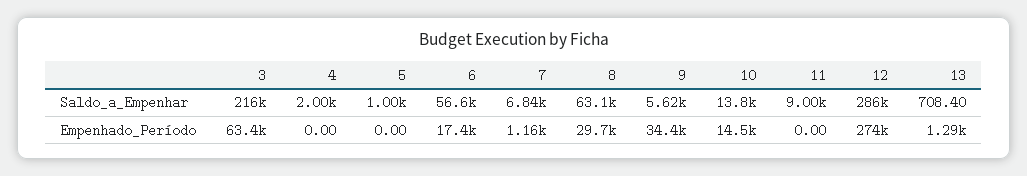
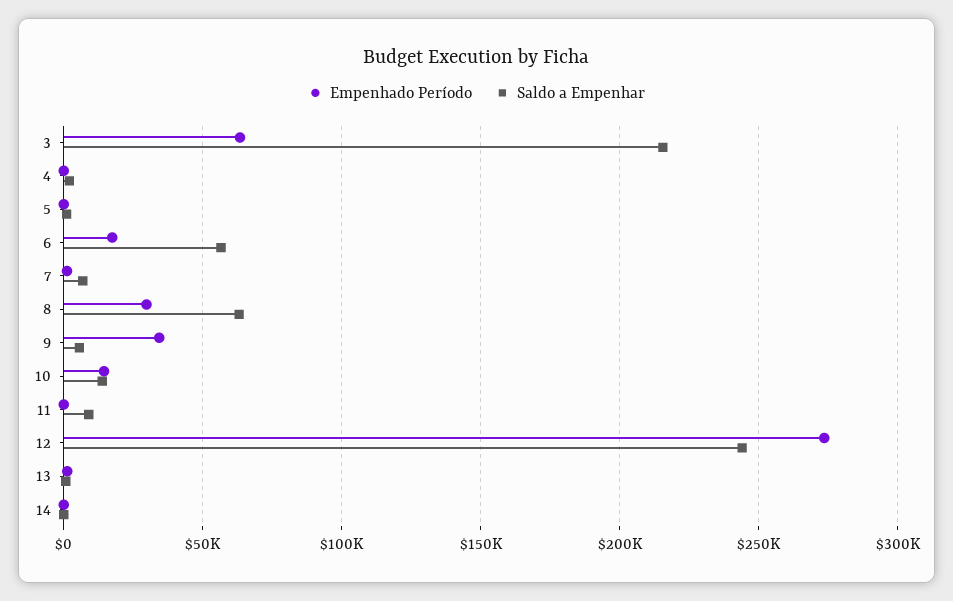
Saldo_a_Empenhar, 12: 286000 -> 245000
Empenhado_Período, 14: none -> 0
Saldo_a_Empenhar, 14: none -> 0

